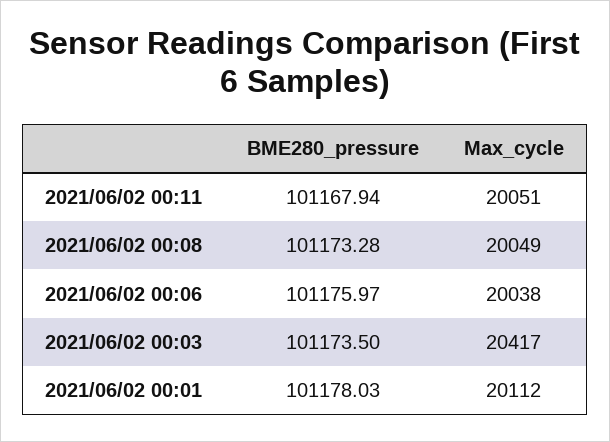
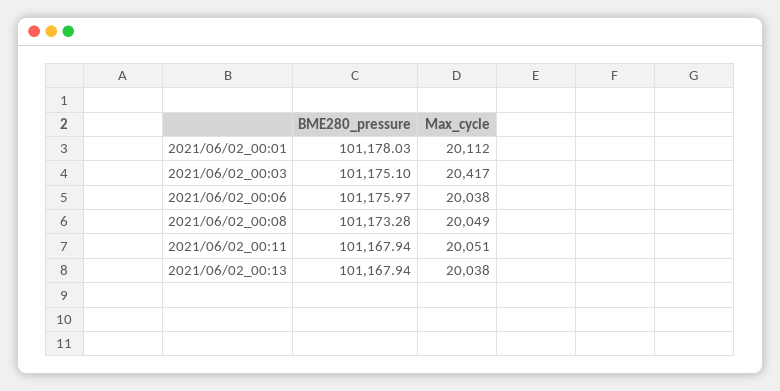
BME280_pressure, 2021/06/02 00:03: 101173.5 -> 101175.1
BME280_pressure, 2021/06/02_00:13: none -> 101167.94
Max_cycle, 2021/06/02_00:13: none -> 20038

